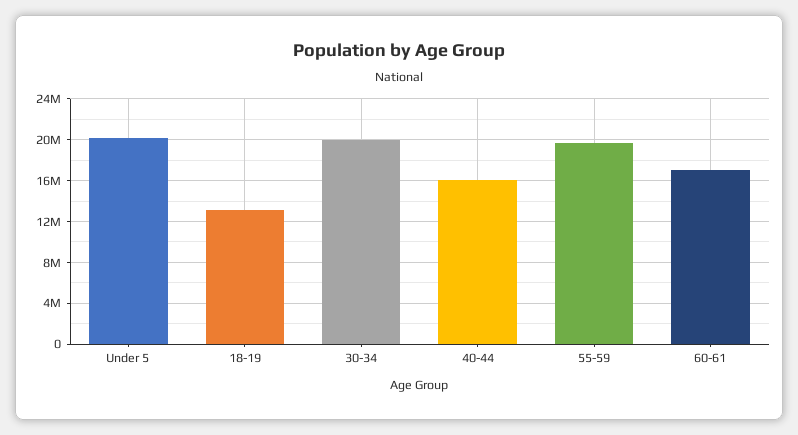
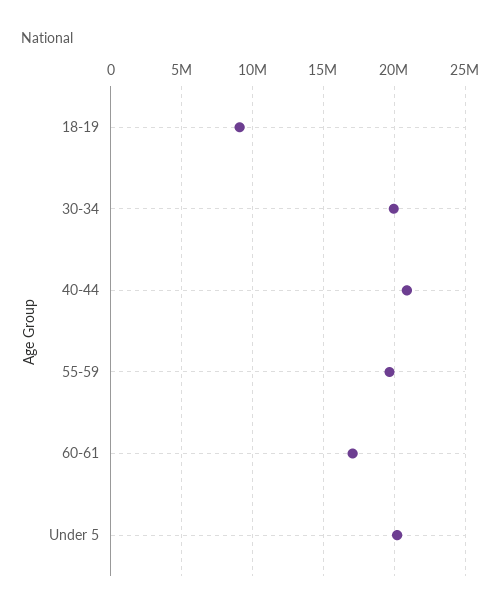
18-19: 13000000 -> 9000000
40-44: 16000000 -> 21000000

